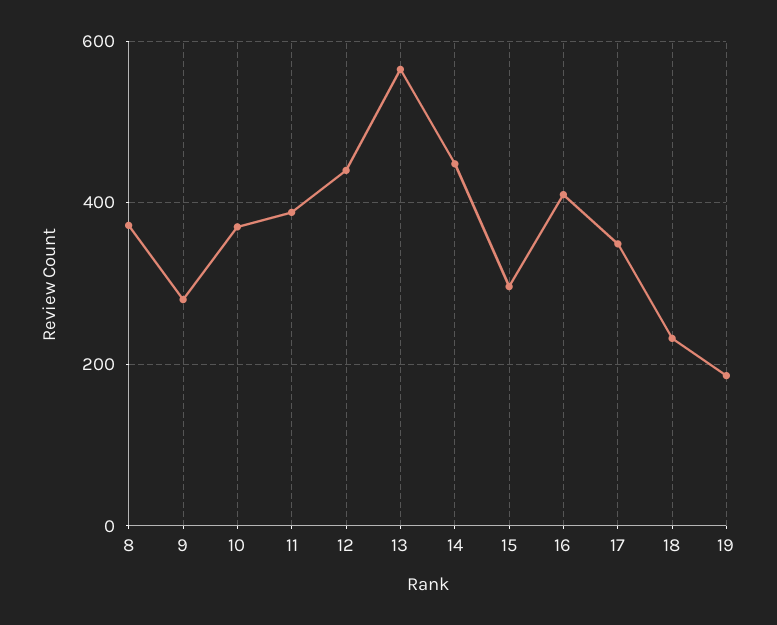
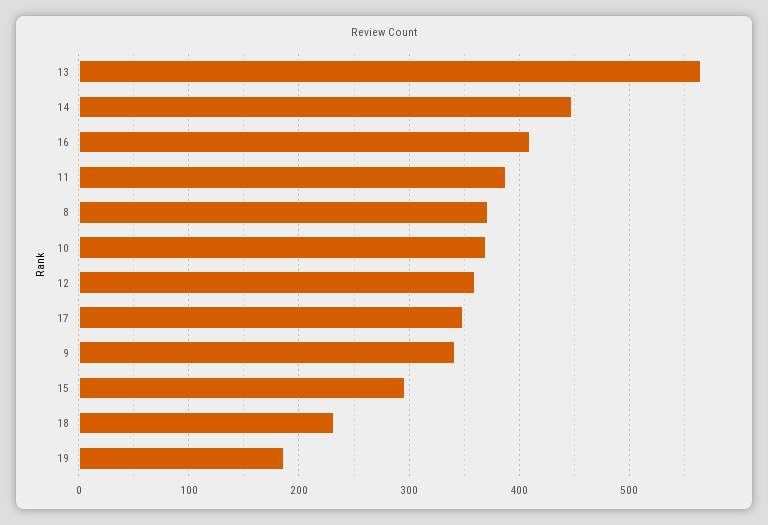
9: 280 -> 340
12: 440 -> 360

